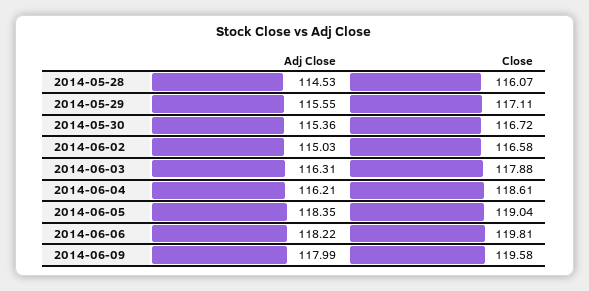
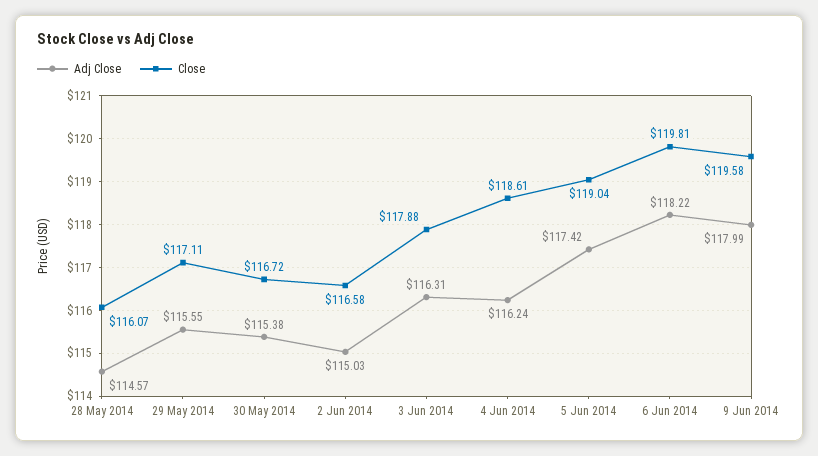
Adj Close, 2014-05-28: 114.53 -> 114.57
Adj Close, 2014-05-30: 115.36 -> 115.38
Adj Close, 2014-06-04: 116.21 -> 116.24
Adj Close, 2014-06-05: 118.35 -> 117.42

